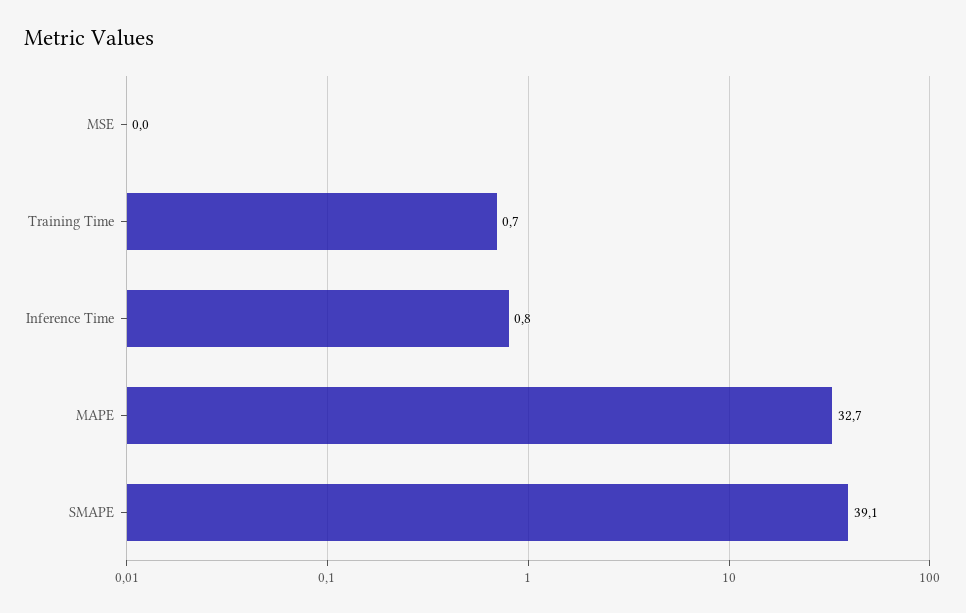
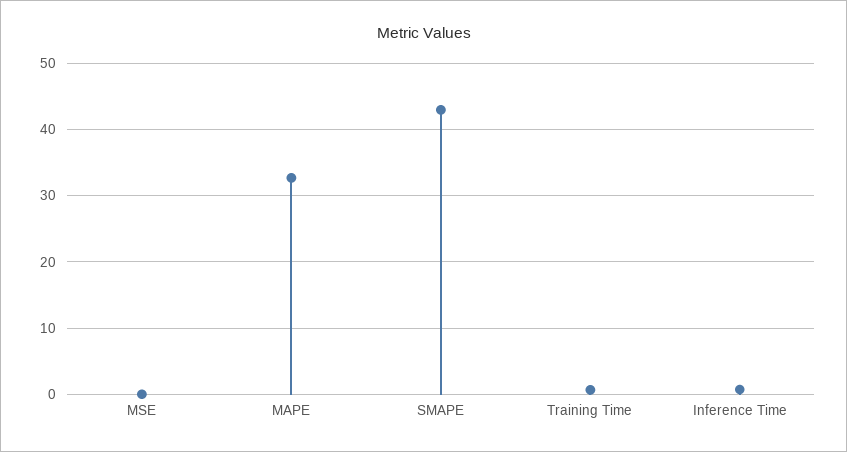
SMAPE: 39.1 -> 43

